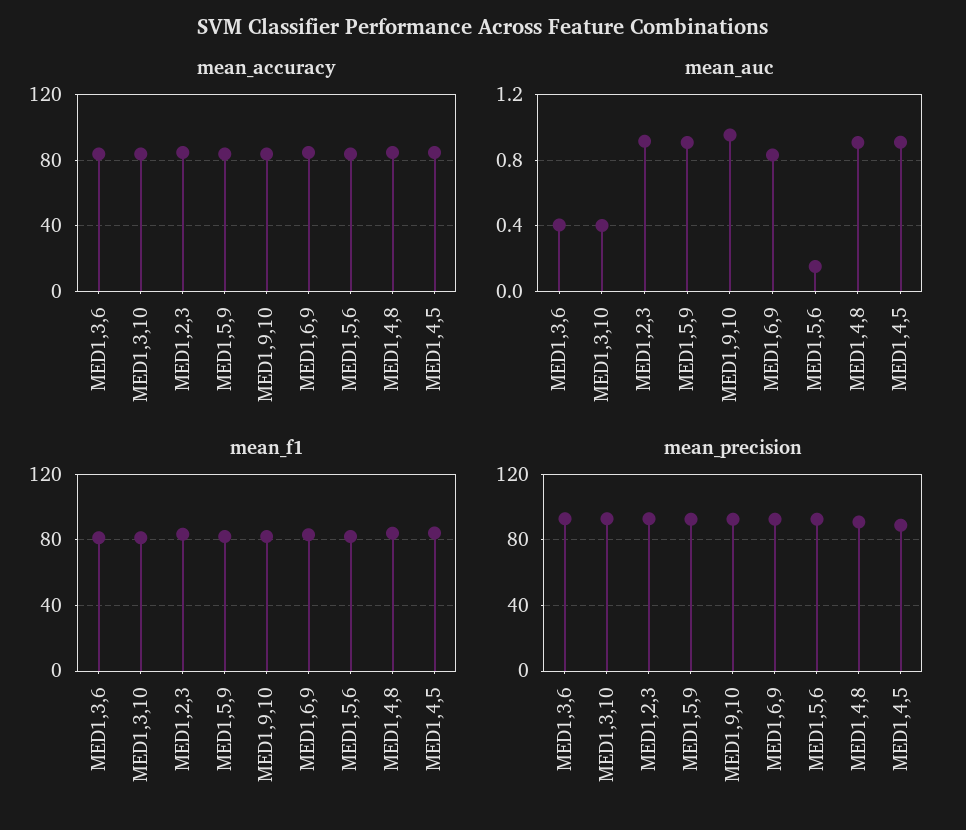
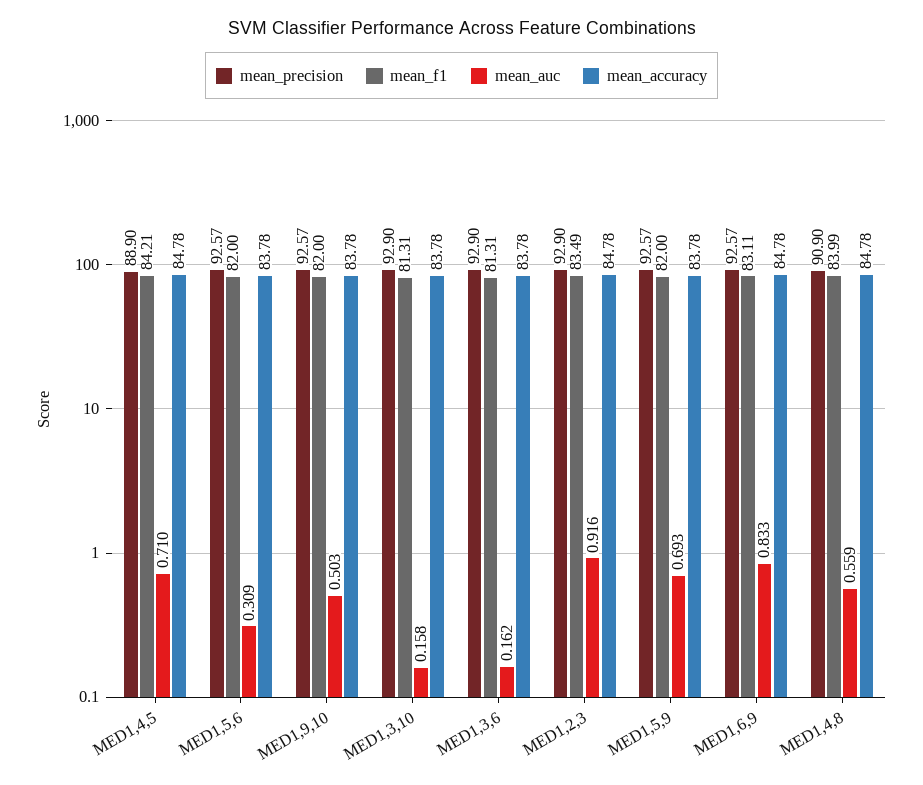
mean_auc, MED1,3,6: 0.4 -> 0.162
mean_auc, MED1,3,10: 0.4 -> 0.158
mean_auc, MED1,5,9: 0.9 -> 0.693
mean_auc, MED1,9,10: 0.95 -> 0.503
mean_auc, MED1,5,6: 0.15 -> 0.309
mean_auc, MED1,4,8: 0.9 -> 0.559
mean_auc, MED1,4,5: 0.9 -> 0.71

